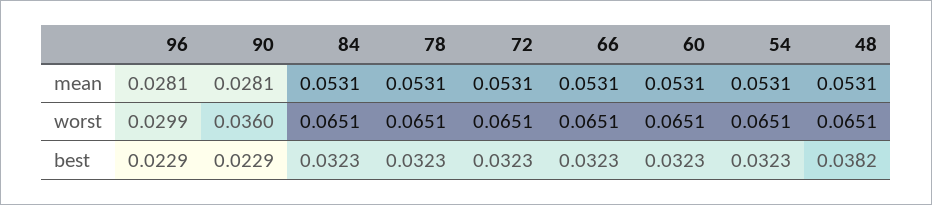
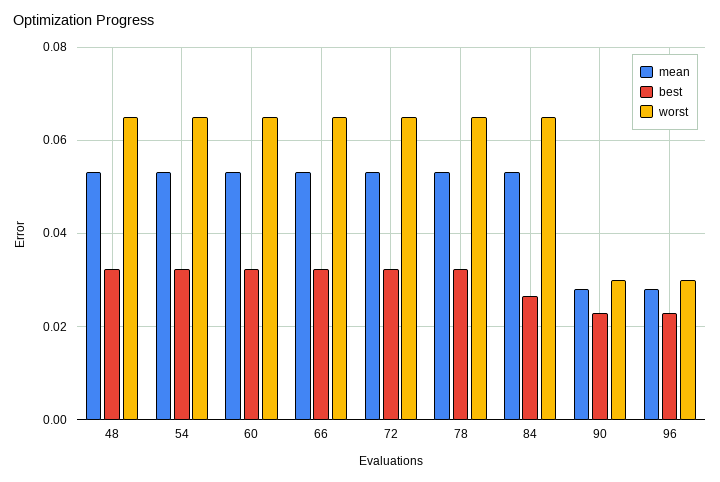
worst, 90: 0.036 -> 0.03
best, 84: 0.0323 -> 0.026
best, 48: 0.0382 -> 0.032

